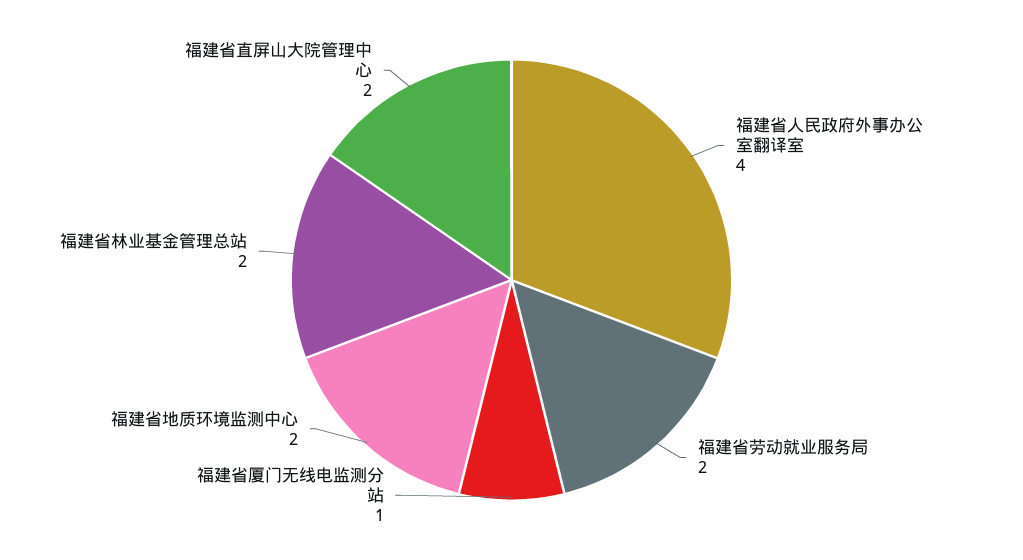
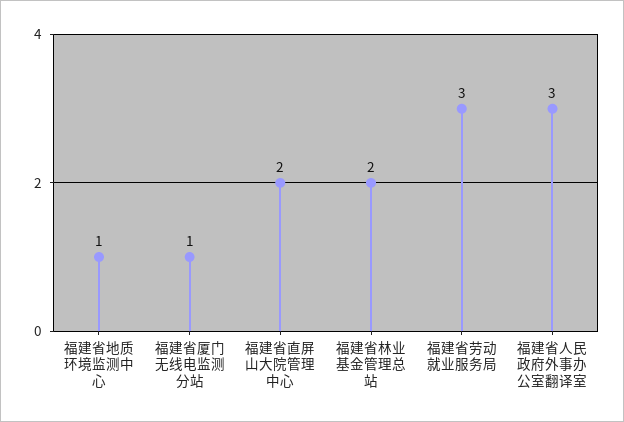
福建省人民政府外事办公室翻译室: 4 -> 3
福建省劳动就业服务局: 2 -> 3
福建省地质环境监测中心: 2 -> 1

